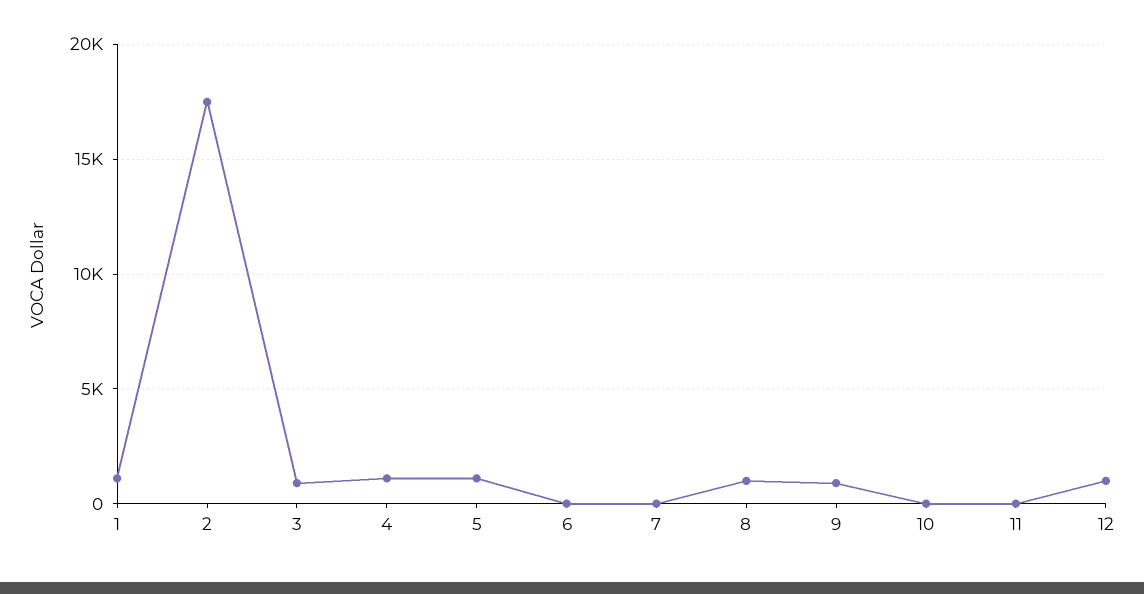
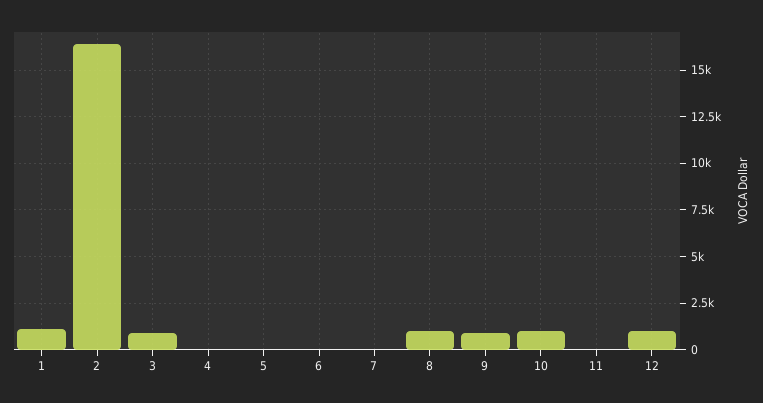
2: 17500 -> 16500
4: 1000 -> 0
5: 1000 -> 0
10: 0 -> 1000

